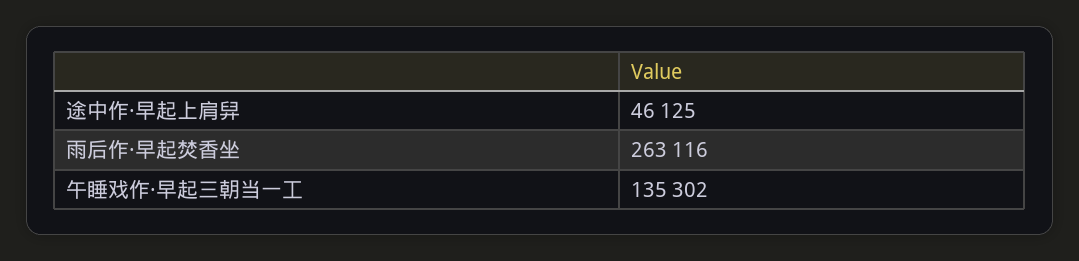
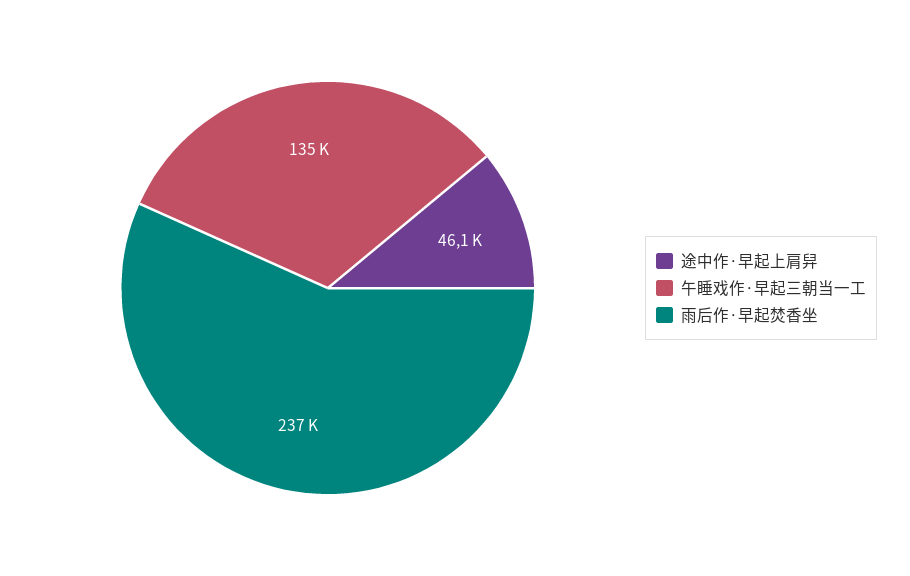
雨后作·早起焚香坐: 263116 -> 237000

